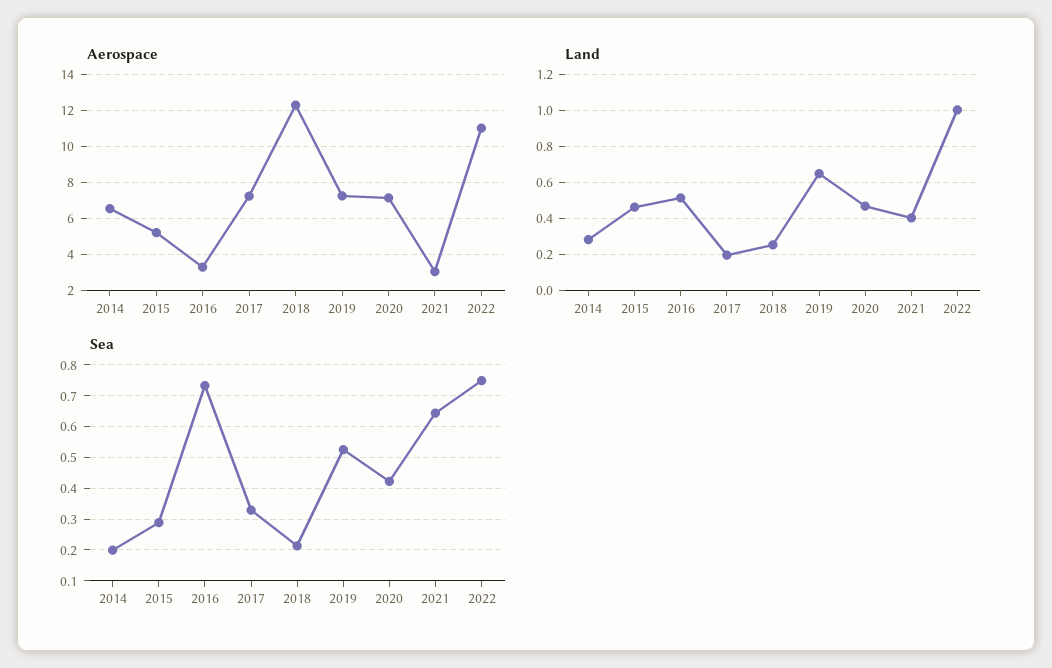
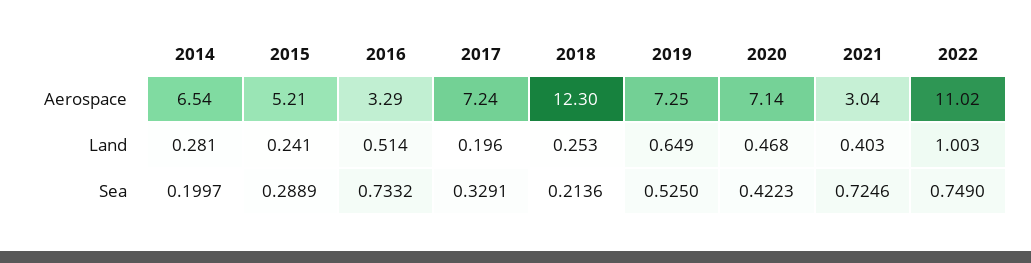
Land, 2015: 0.45 -> 0.241
Sea, 2021: 0.64 -> 0.7246

